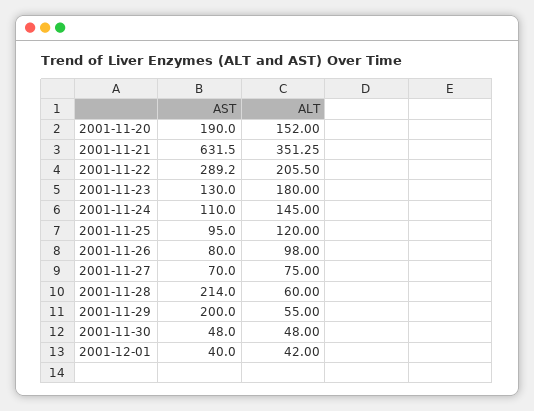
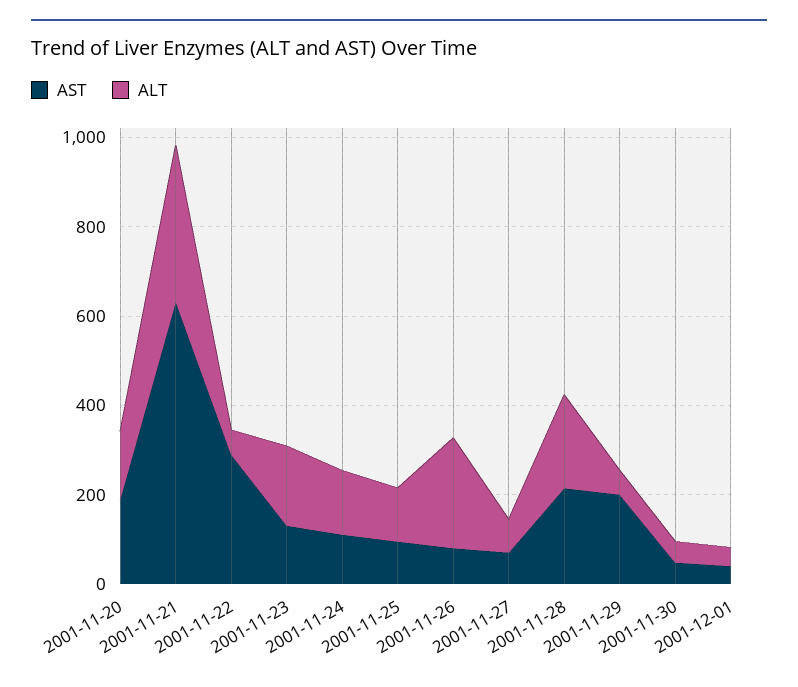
ALT, 2001-11-22: 205.5 -> 50
ALT, 2001-11-26: 98 -> 250
ALT, 2001-11-28: 60 -> 200

